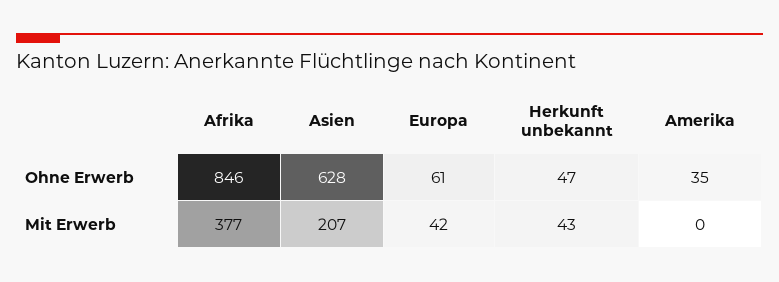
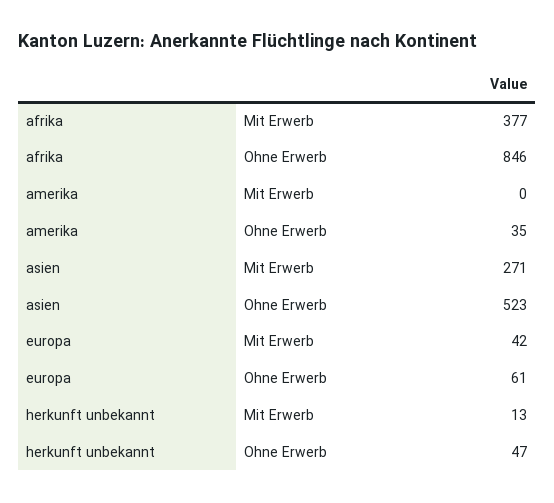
Asien, Ohne Erwerb: 628 -> 523
Asien, Mit Erwerb: 207 -> 271
Herkunft unbekannt, Mit Erwerb: 43 -> 13

